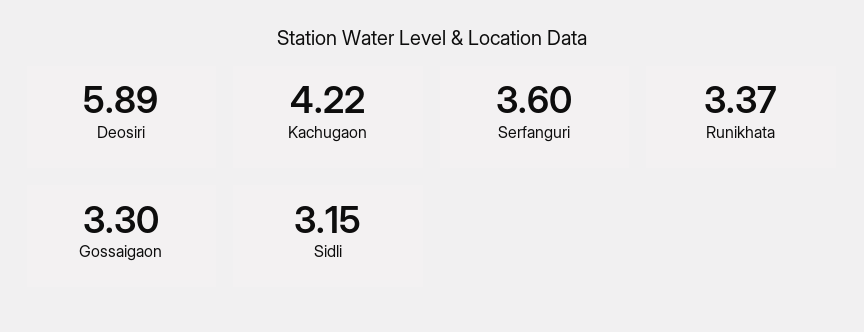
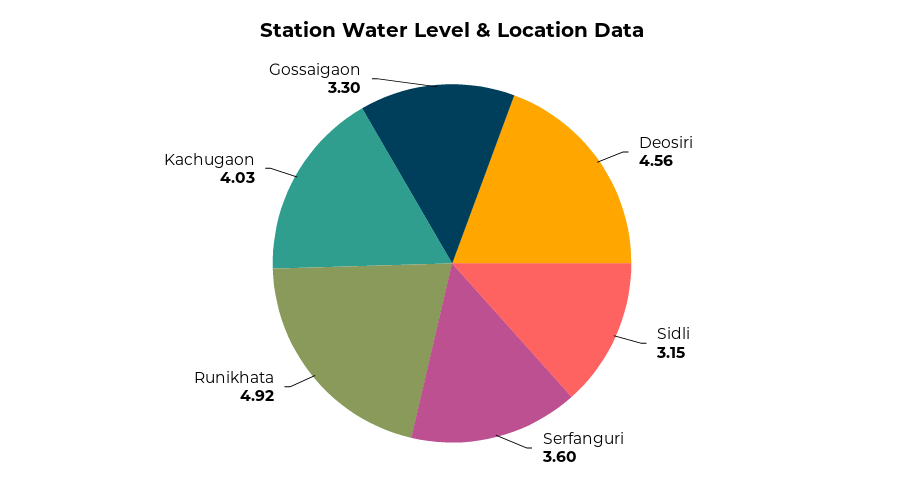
Deosiri: 5.89 -> 4.56
Kachugaon: 4.22 -> 4.03
Runikhata: 3.37 -> 4.92

